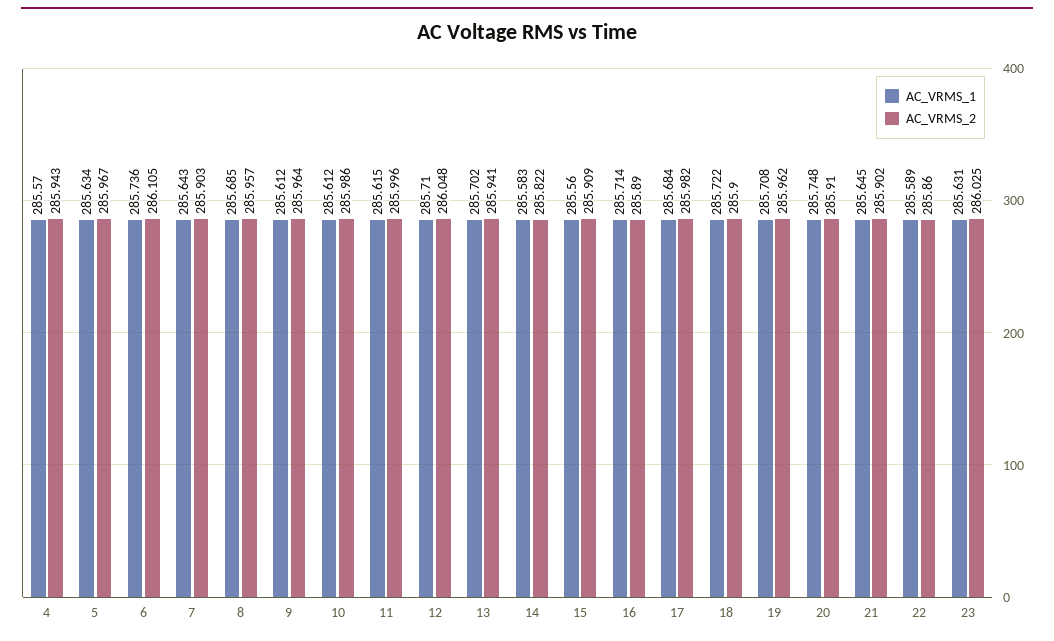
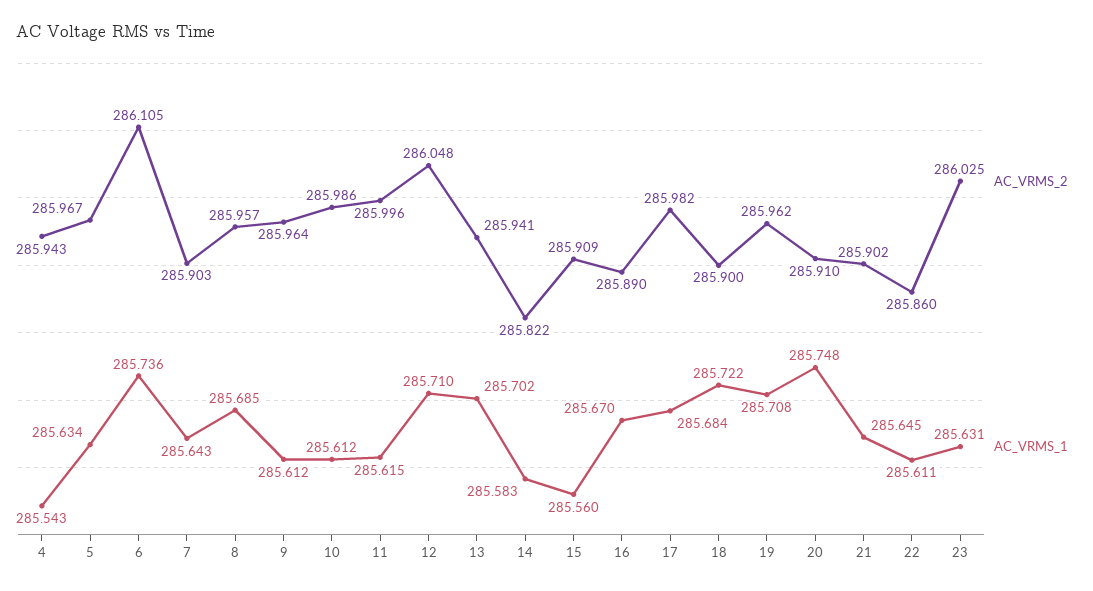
AC_VRMS_1, 4: 285.57 -> 285.543
AC_VRMS_1, 16: 285.714 -> 285.67
AC_VRMS_1, 22: 285.589 -> 285.611

